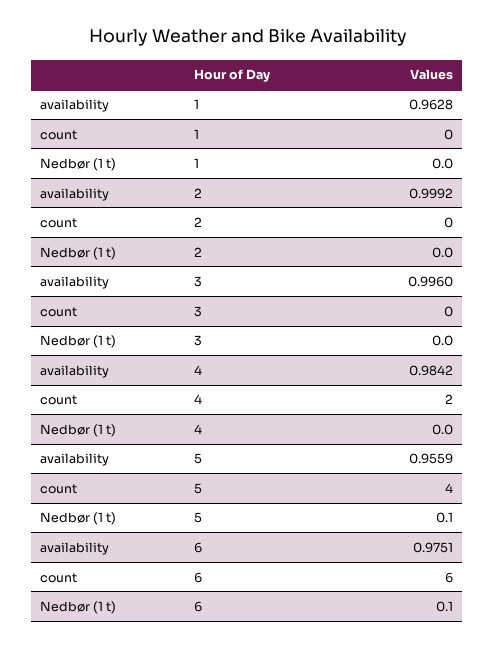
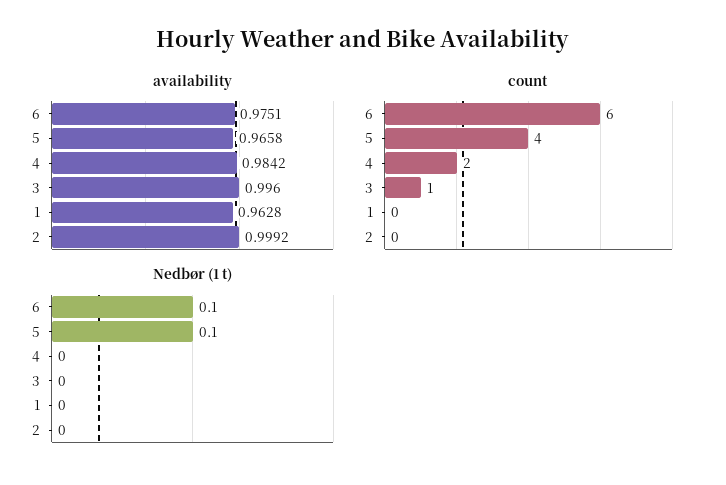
count, 3: 0 -> 1
availability, 5: 0.9559 -> 0.9658

